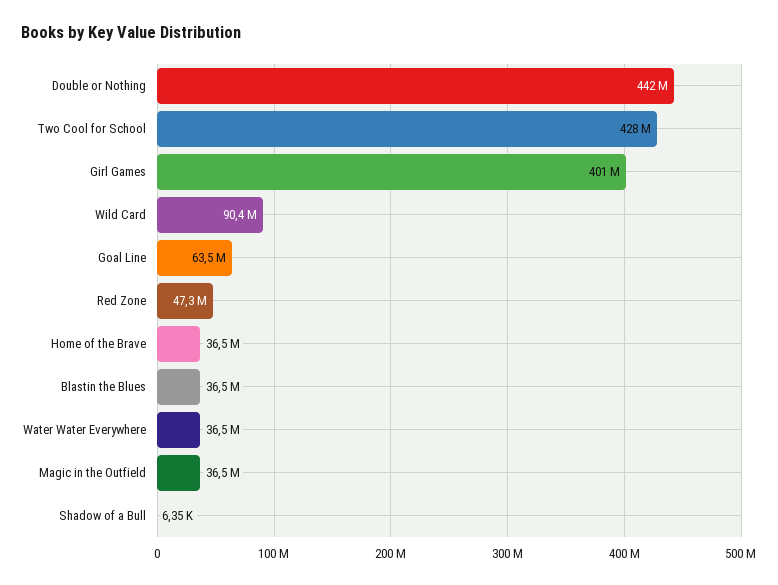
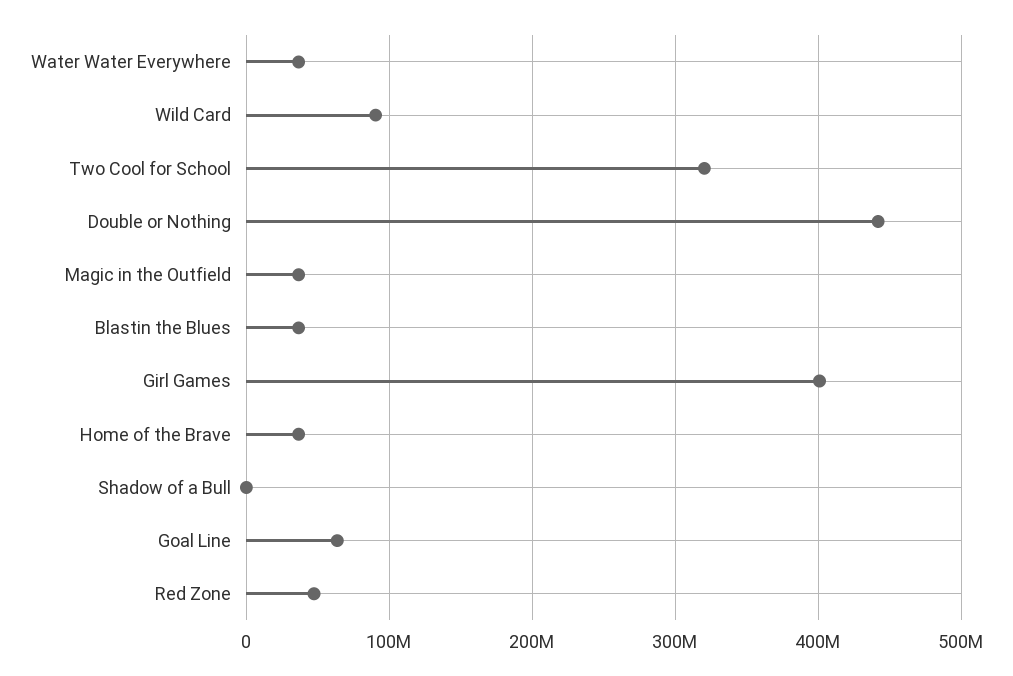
Two Cool for School: 428000000 -> 320000000

